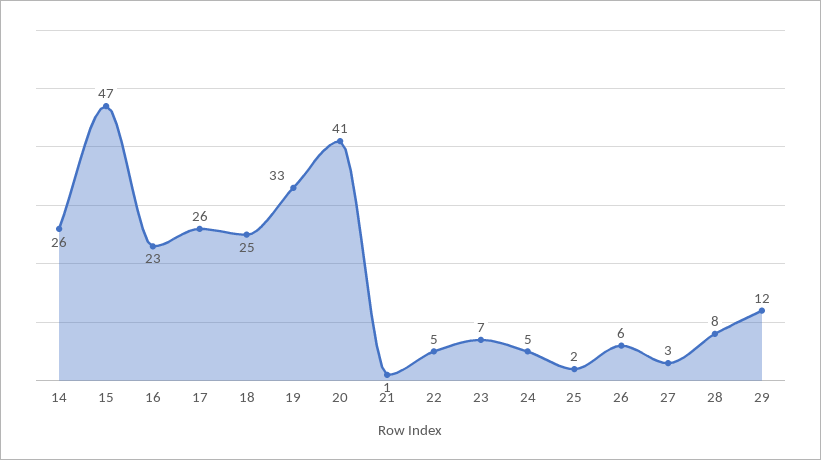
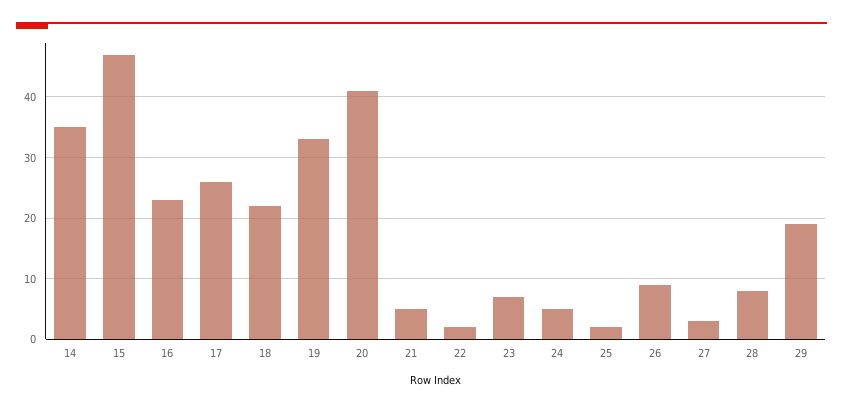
14: 26 -> 35
18: 25 -> 22
21: 1 -> 5
22: 5 -> 2
26: 6 -> 9
29: 12 -> 19

